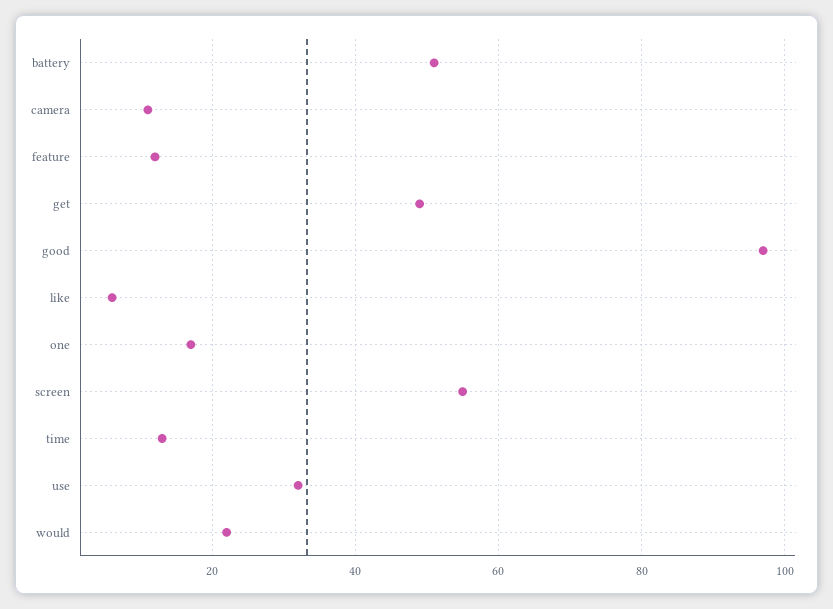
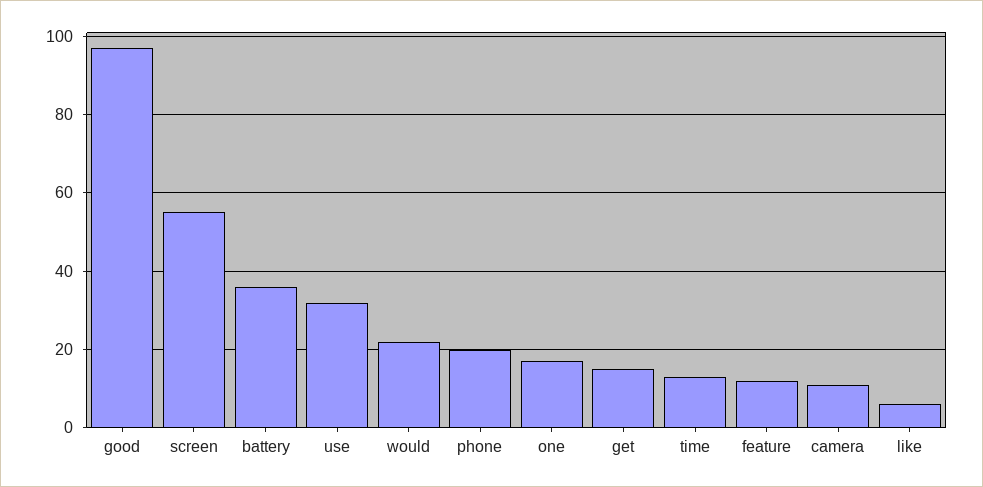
battery: 50 -> 35
get: 50 -> 15
phone: none -> 20

